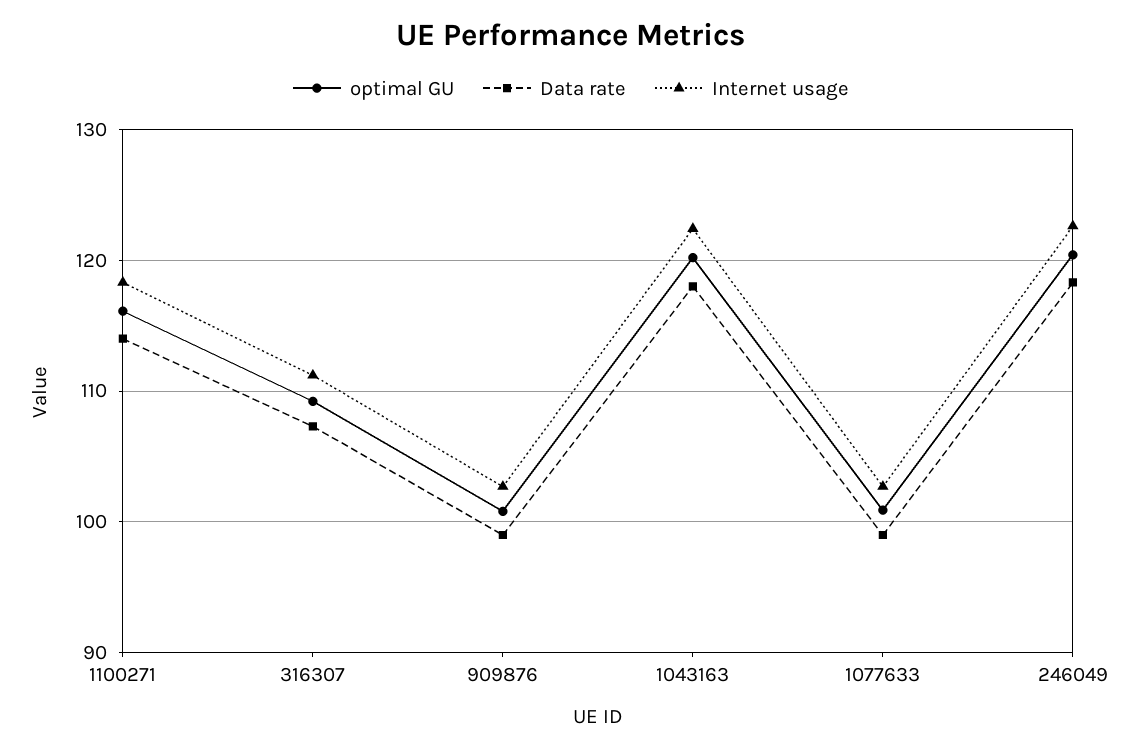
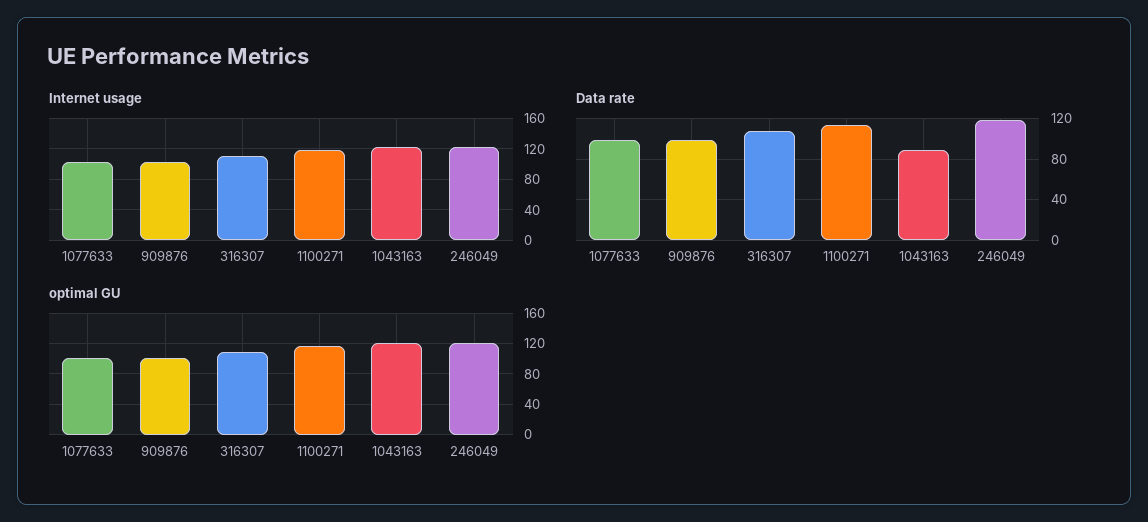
Data rate, 1043163: 118 -> 90

